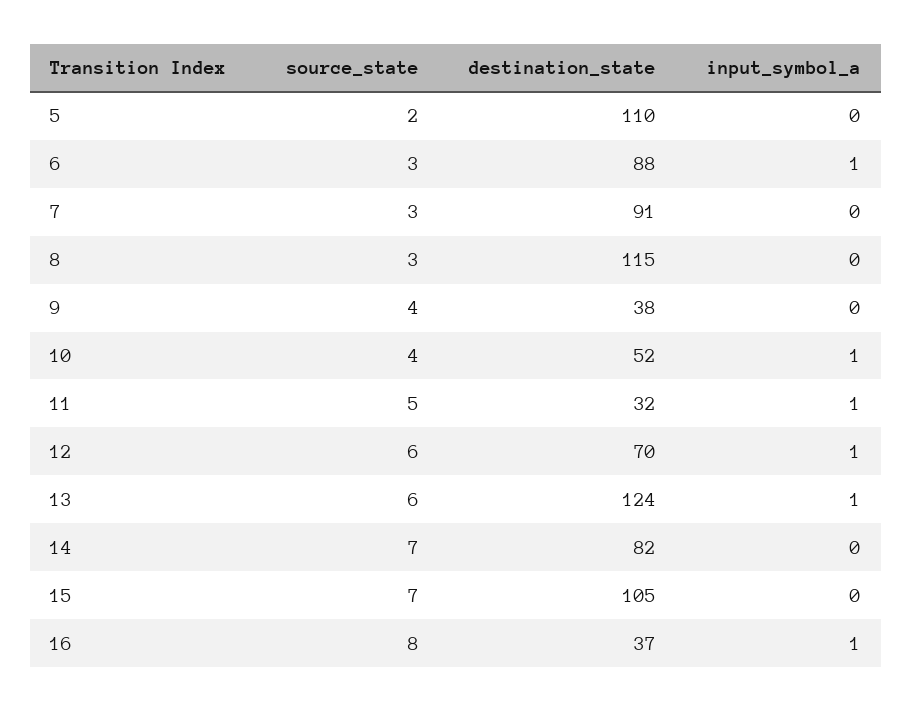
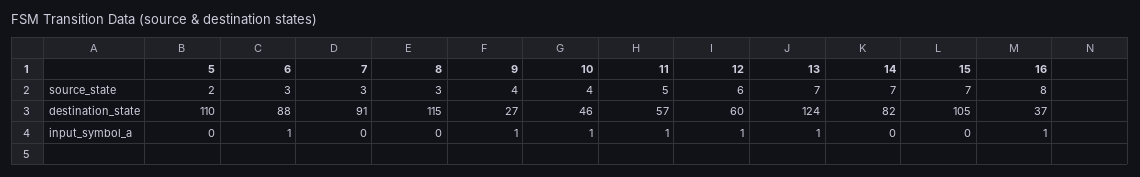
destination_state, 9: 38 -> 27
input_symbol_a, 9: 0 -> 1
destination_state, 10: 52 -> 46
destination_state, 11: 32 -> 57
destination_state, 12: 70 -> 60
source_state, 13: 6 -> 7

